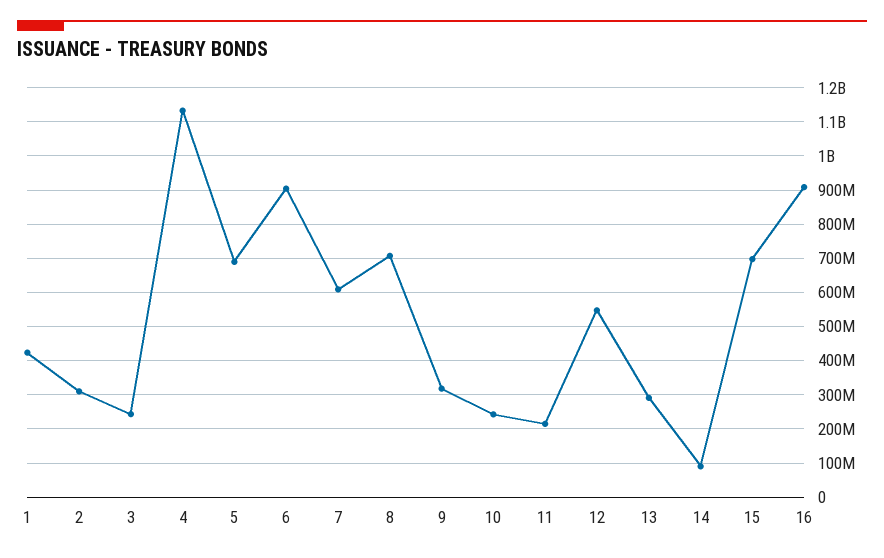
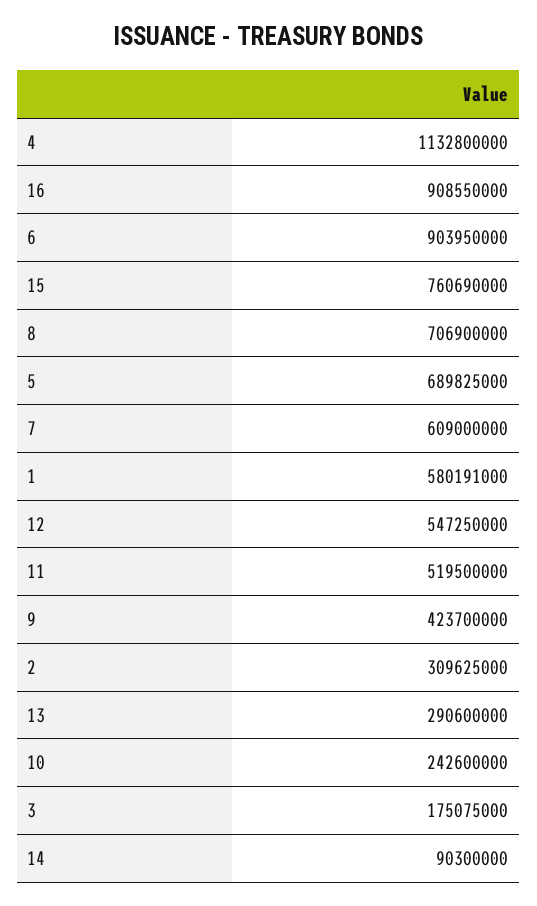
1: 420000000 -> 580191000
3: 240000000 -> 175075000
9: 320000000 -> 423700000
11: 220000000 -> 519500000
15: 700000000 -> 760690000

